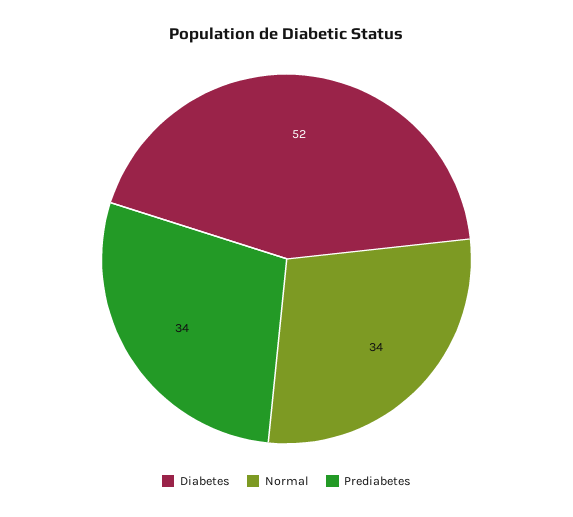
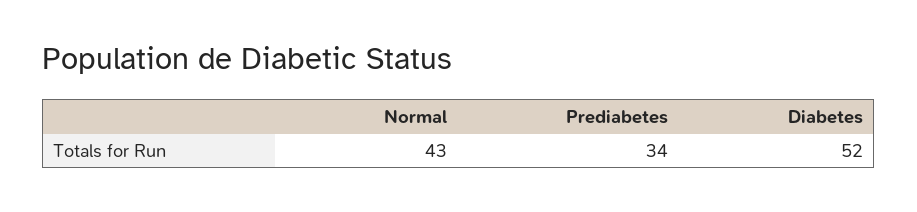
Normal: 34 -> 43

